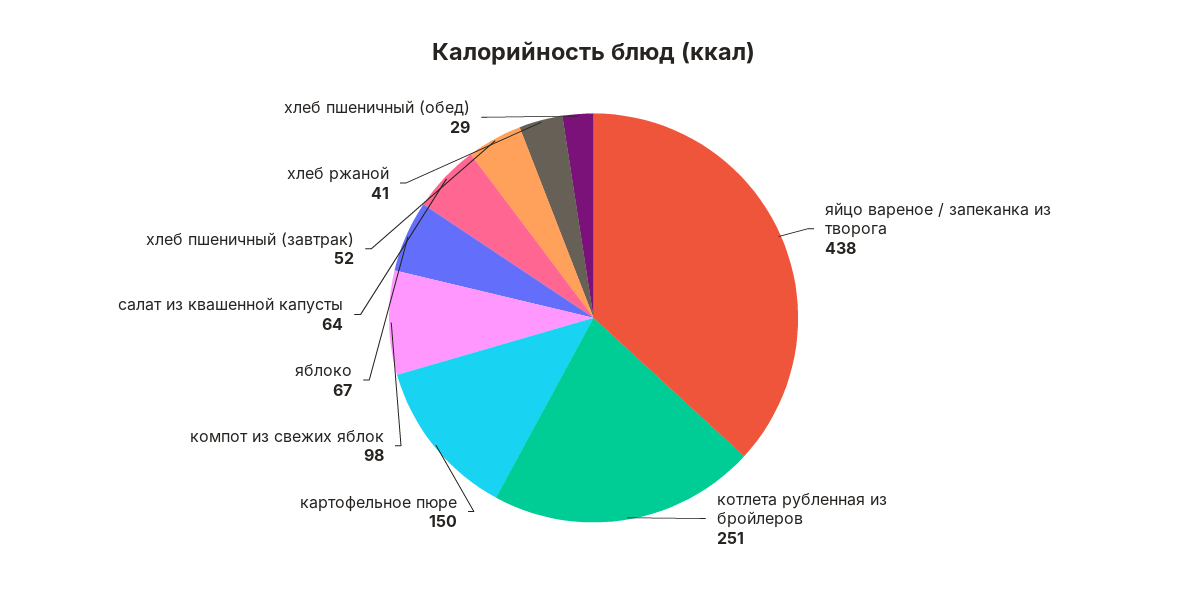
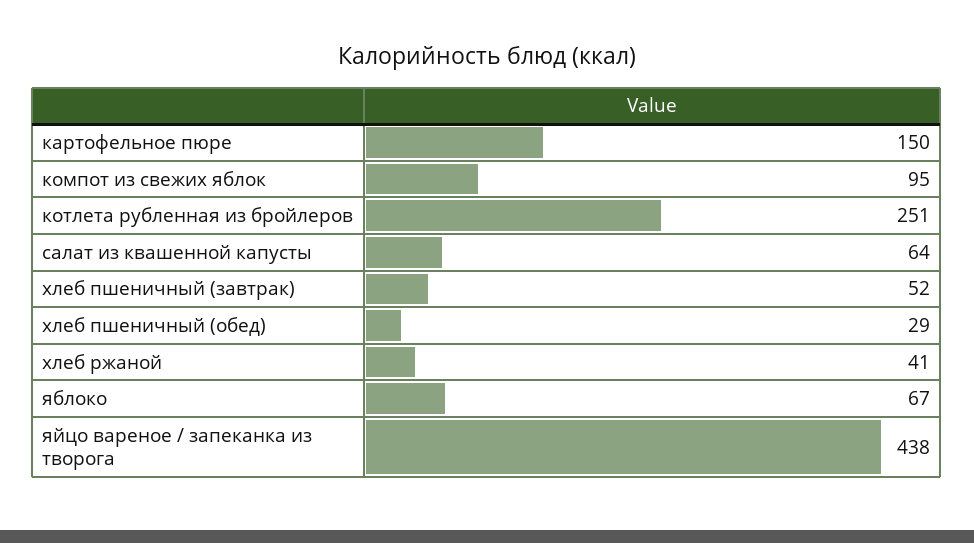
компот из свежих яблок: 98 -> 95

